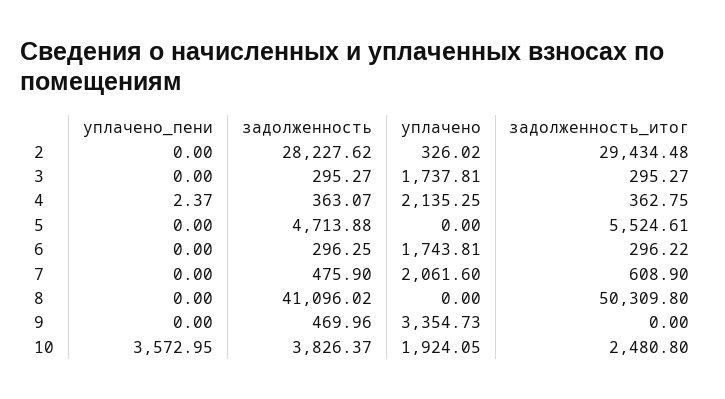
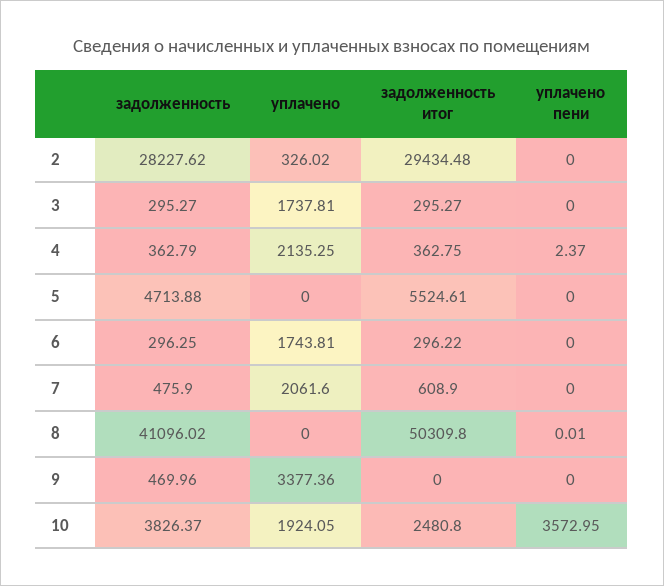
задолженность, 4: 363.07 -> 362.79
уплачено_пени, 8: 0 -> 0.01
уплачено, 9: 3354.73 -> 3377.36

